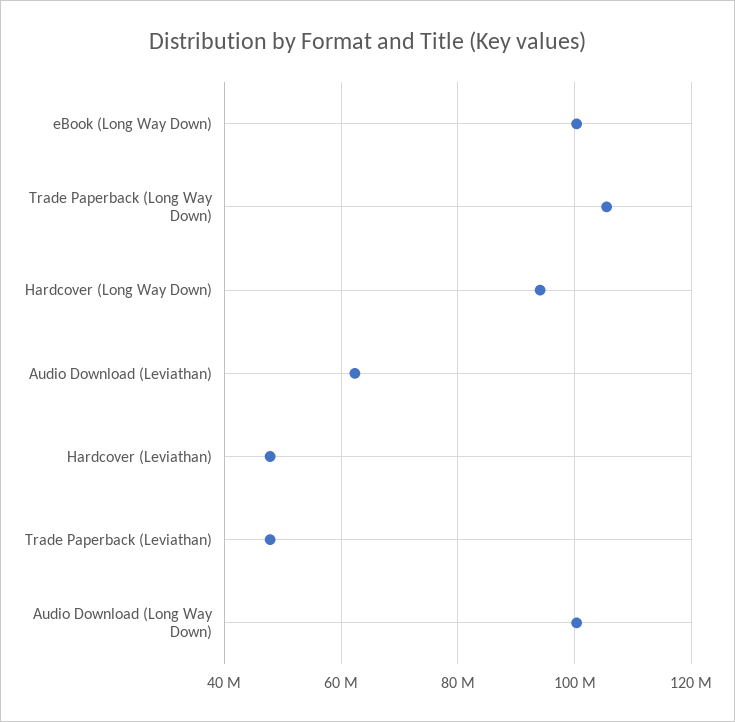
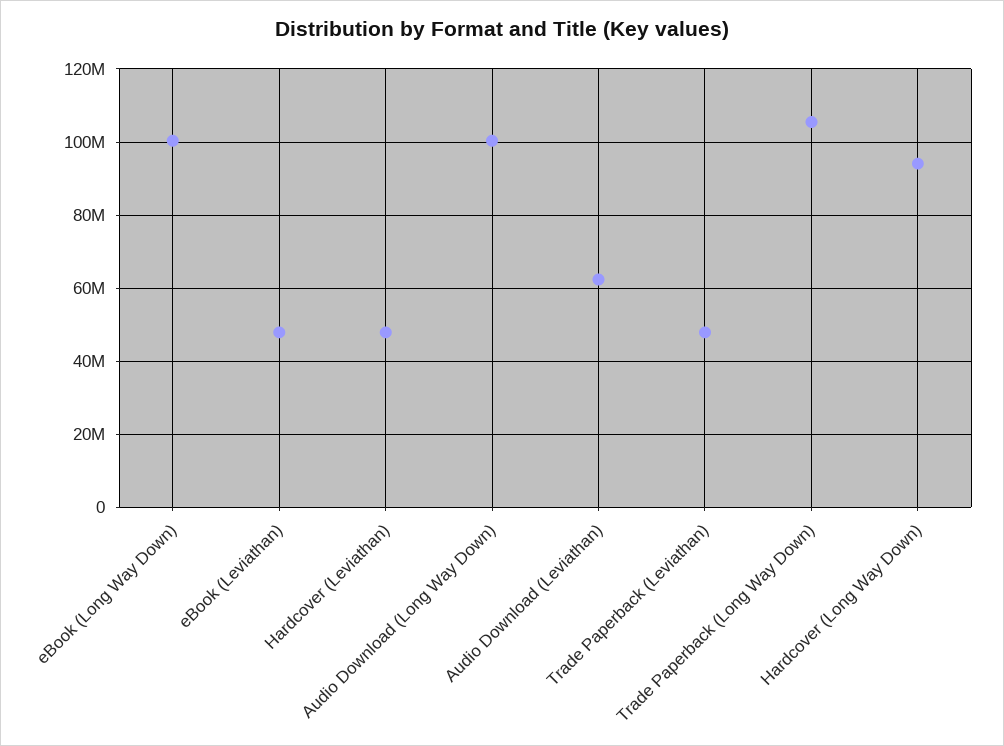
eBook (Leviathan): none -> 48000000

